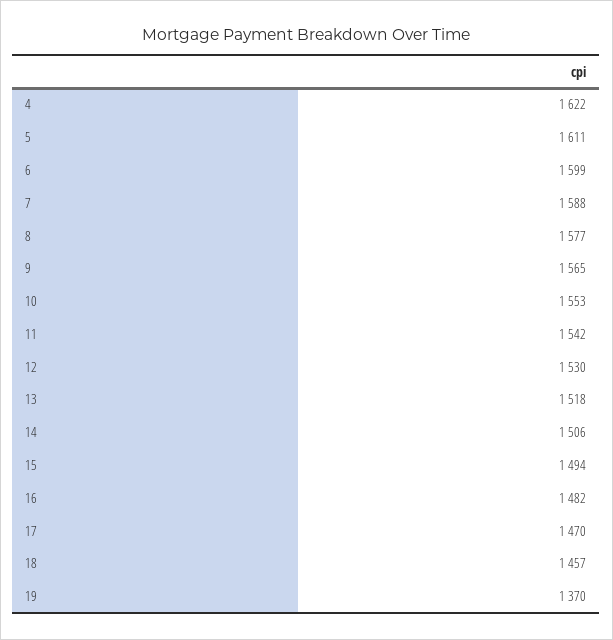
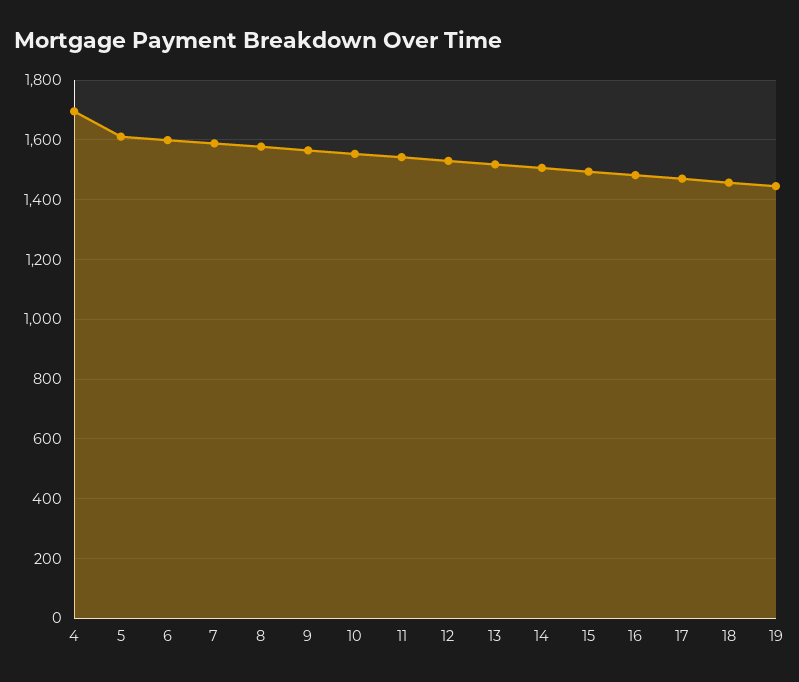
4: 1622 -> 1700
19: 1370 -> 1450

